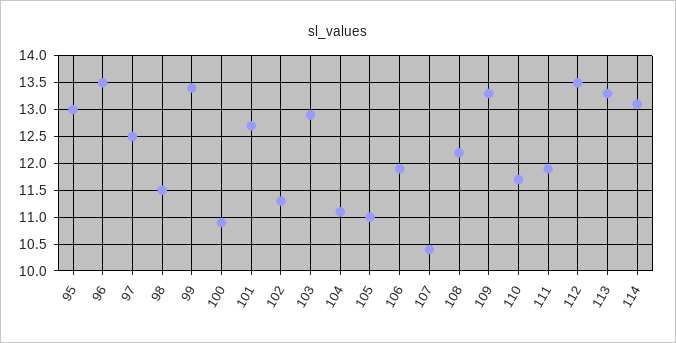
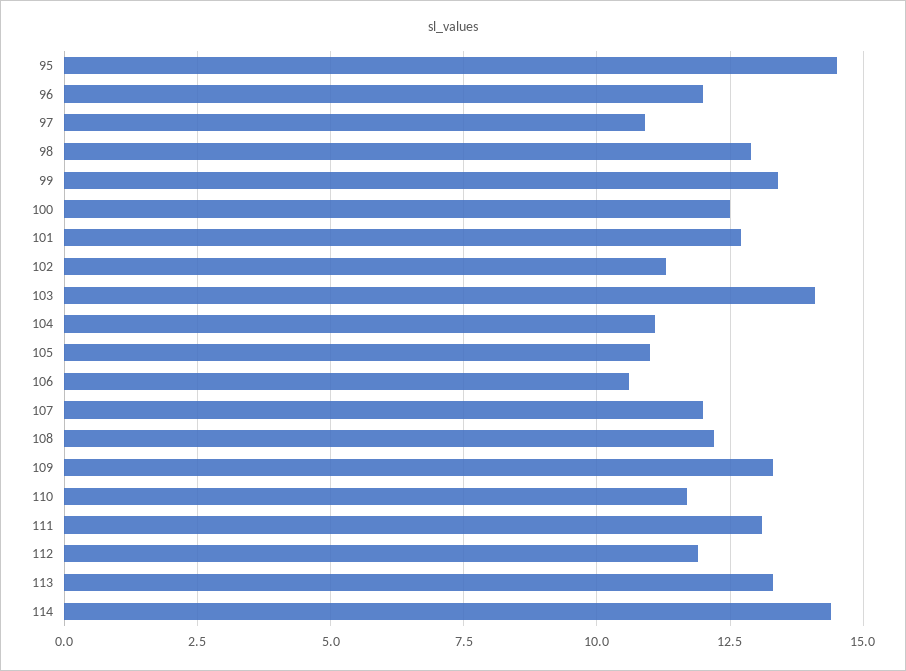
95: 13 -> 14.5
96: 13.5 -> 12
97: 12.5 -> 11
98: 11.5 -> 13
100: 11 -> 12.5
103: 13 -> 14
106: 12 -> 10.5
107: 10.5 -> 12
111: 12 -> 13
112: 13.5 -> 12
114: 13 -> 14.5

